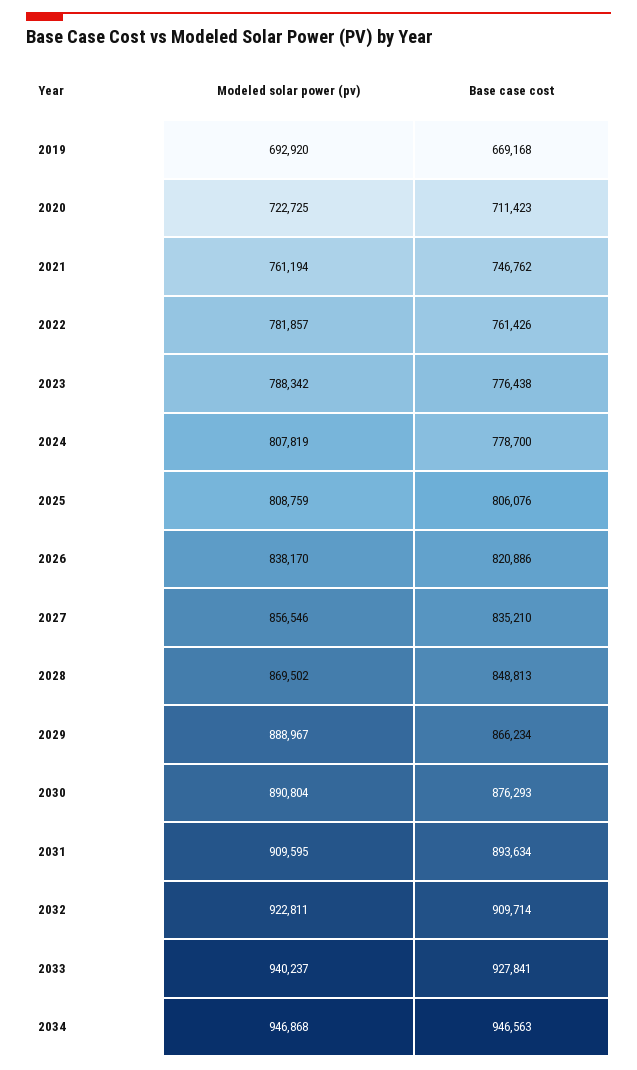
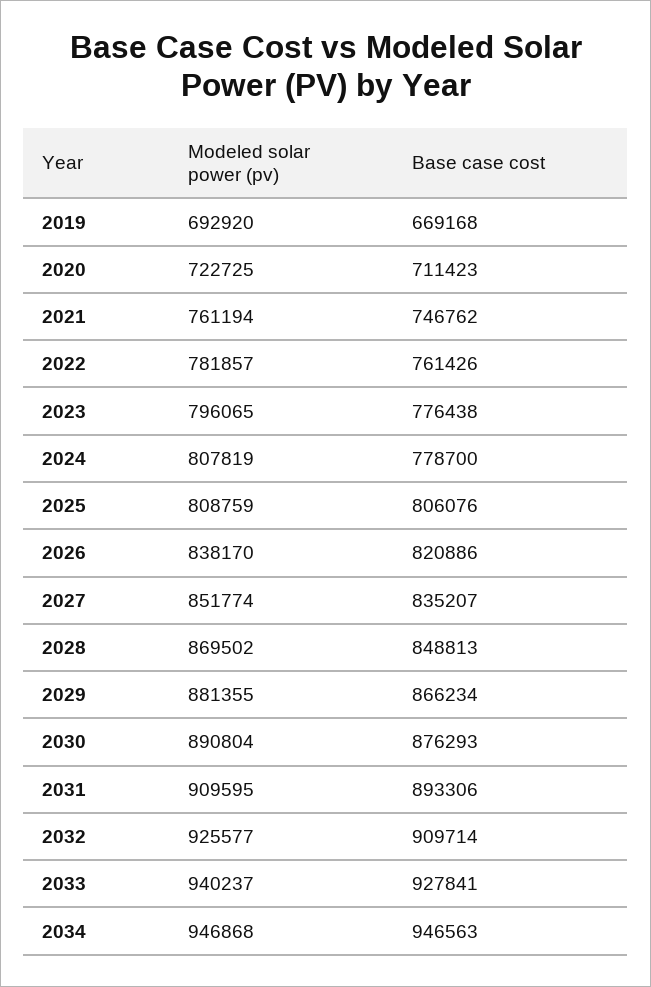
Modeled solar power (pv), 2023: 788342 -> 796065
Modeled solar power (pv), 2027: 856546 -> 851774
Base case cost, 2027: 835210 -> 835207
Modeled solar power (pv), 2029: 888967 -> 881355
Base case cost, 2031: 893634 -> 893306
Modeled solar power (pv), 2032: 922811 -> 925577

